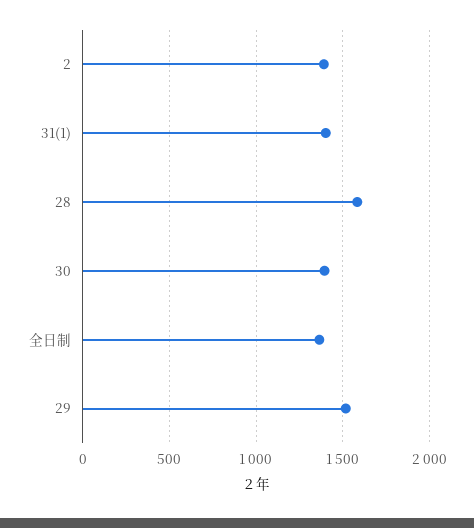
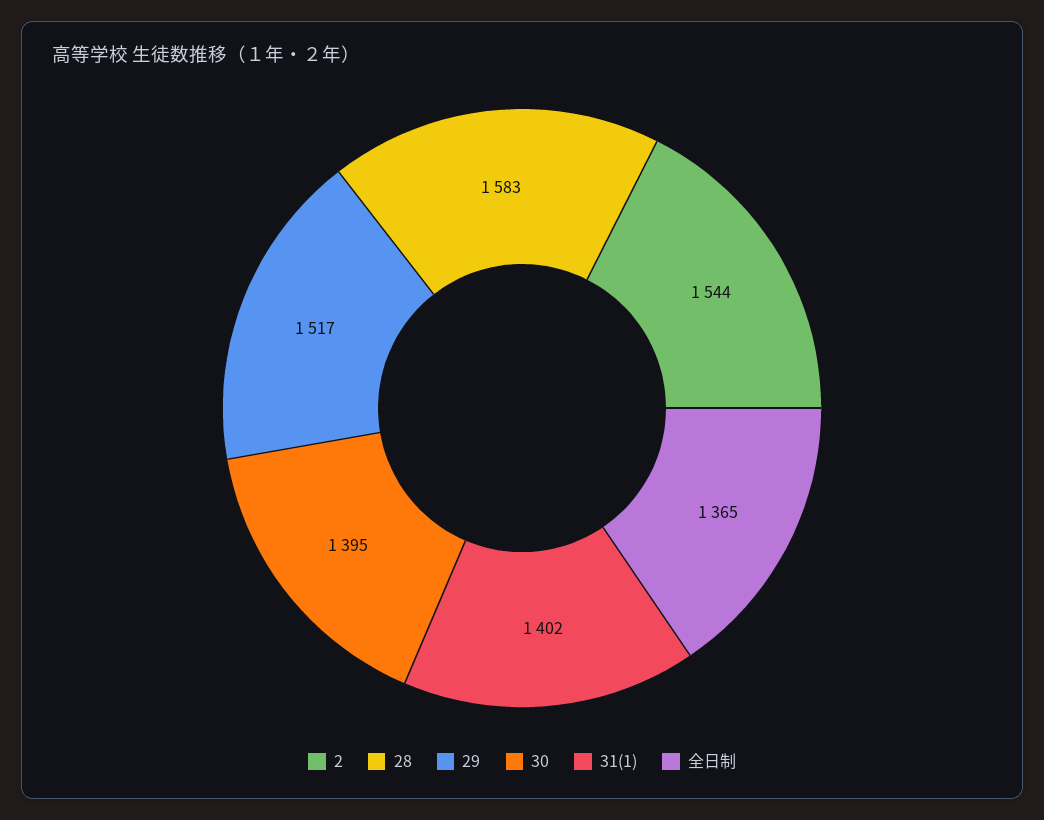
2: 1400 -> 1544

